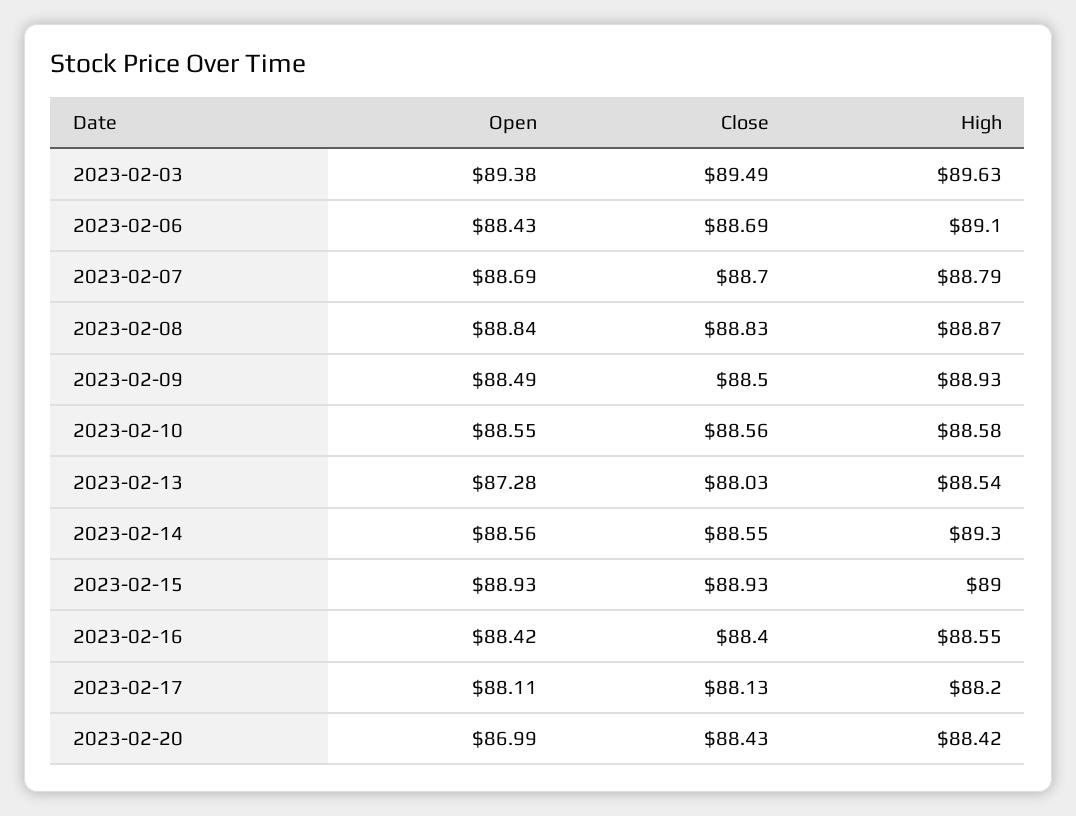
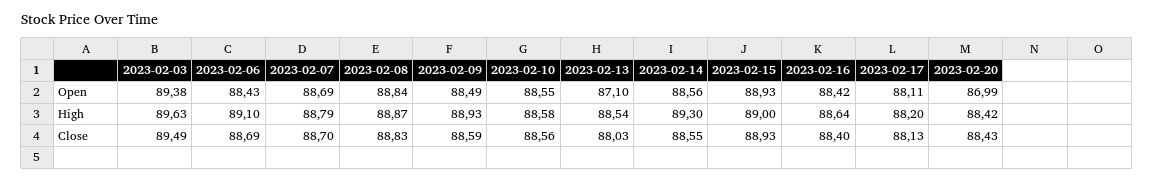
Close, 2023-02-09: 88.5 -> 88.59
Open, 2023-02-13: 87.28 -> 87.1
High, 2023-02-16: 88.55 -> 88.64

